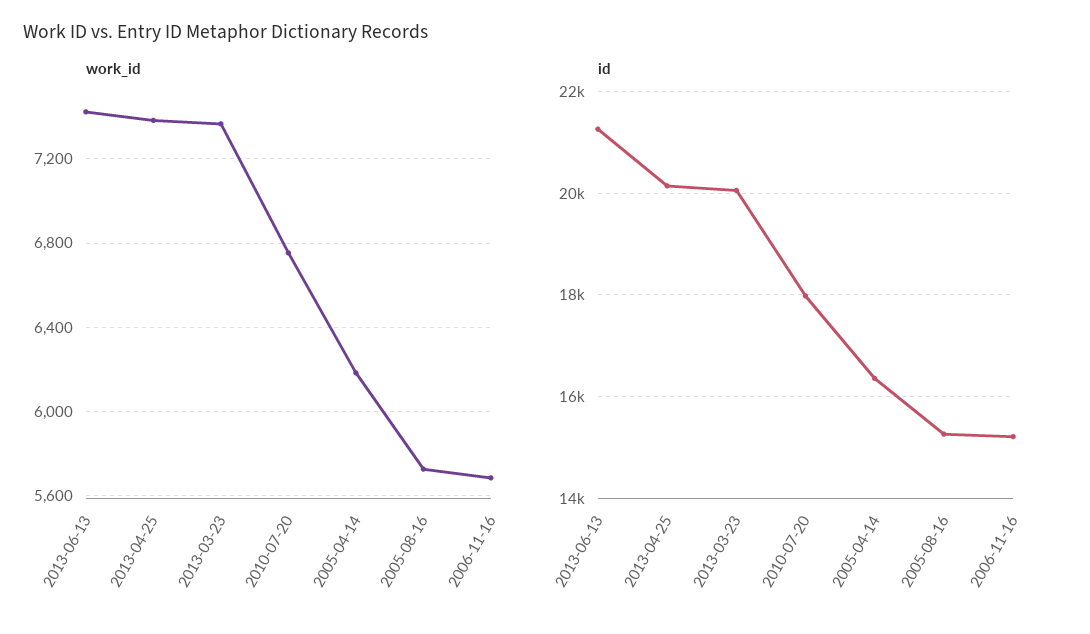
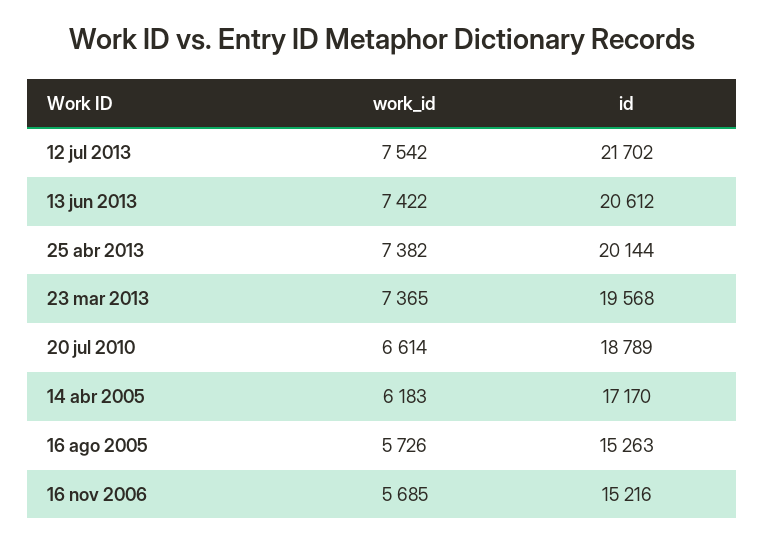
work_id, 2010-07-20: 6750 -> 6614
id, 2013-06-13: 21200 -> 20612
id, 2013-03-23: 20000 -> 19568
id, 2010-07-20: 18000 -> 18789
id, 2005-04-14: 16400 -> 17170
work_id, 12 jul 2013: none -> 7542
id, 12 jul 2013: none -> 21702

